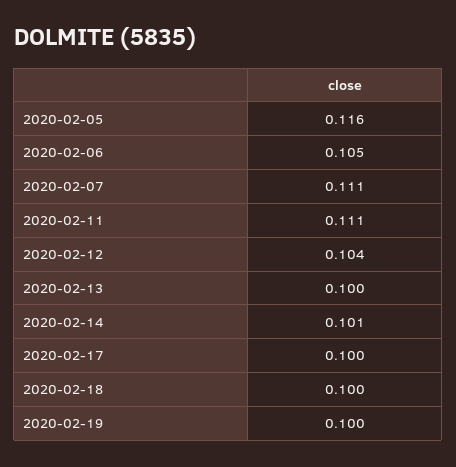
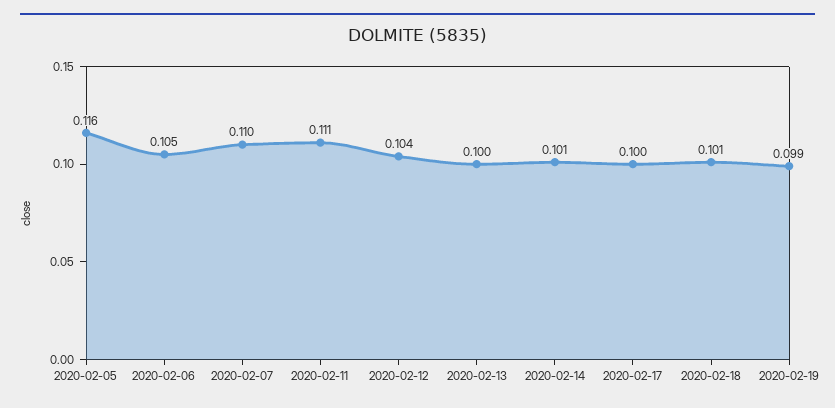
2020-02-07: 0.111 -> 0.11
2020-02-18: 0.1 -> 0.101
2020-02-19: 0.1 -> 0.099

